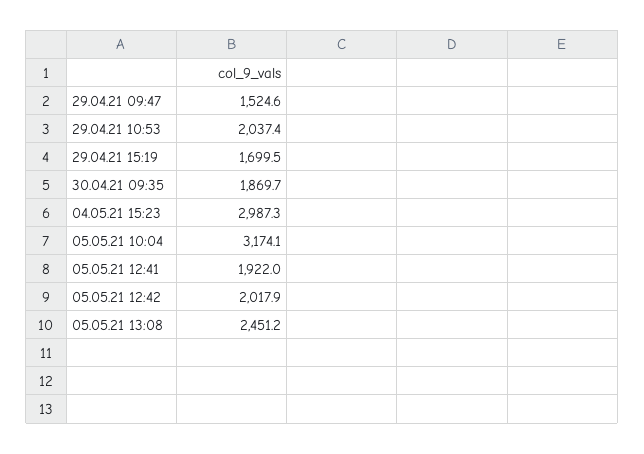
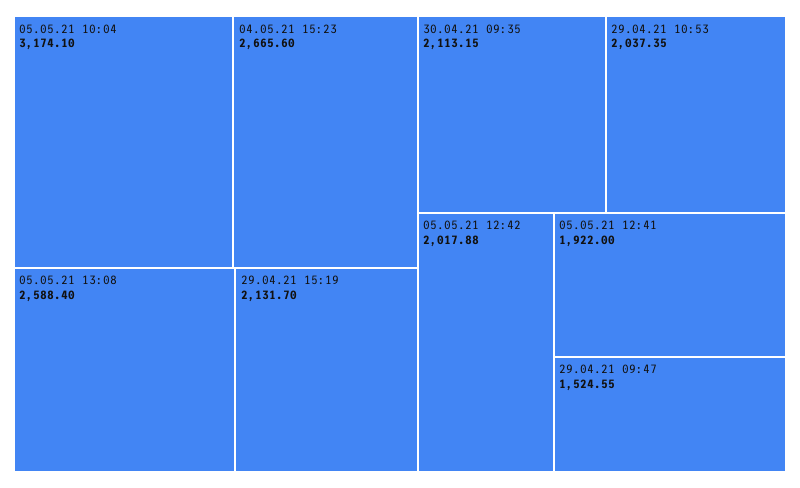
29.04.21 15:19: 1699.5 -> 2131.7
30.04.21 09:35: 1869.7 -> 2113.15
04.05.21 15:23: 2987.3 -> 2665.6
05.05.21 13:08: 2451.2 -> 2588.4

